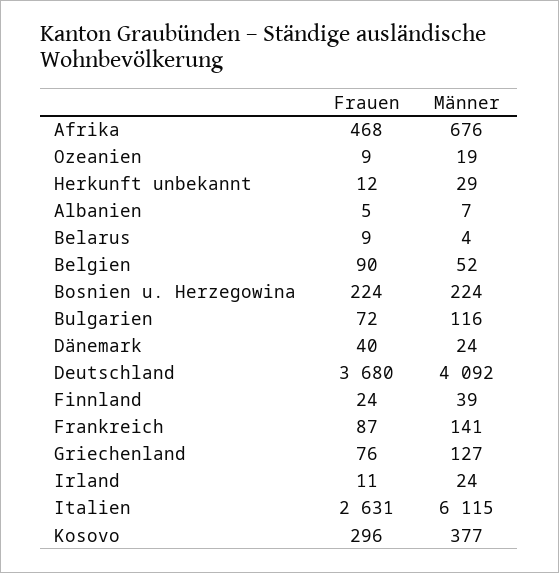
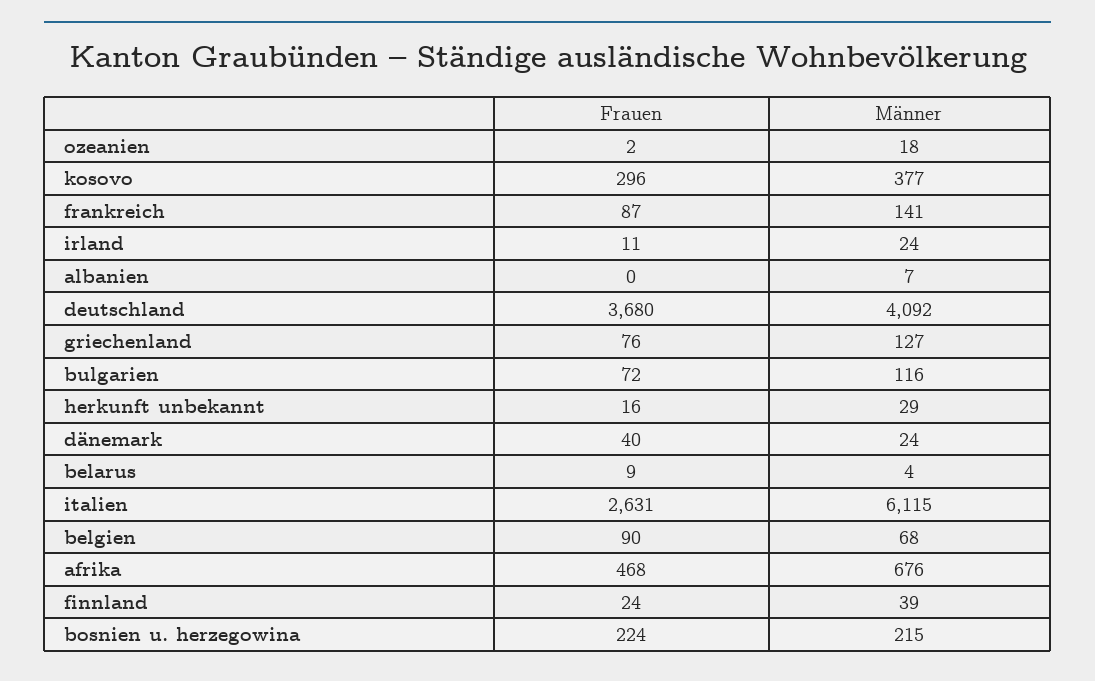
Frauen, Ozeanien: 9 -> 2
Männer, Ozeanien: 19 -> 18
Frauen, Herkunft unbekannt: 12 -> 16
Frauen, Albanien: 5 -> 0
Männer, Belgien: 52 -> 68
Männer, Bosnien u. Herzegowina: 224 -> 215

